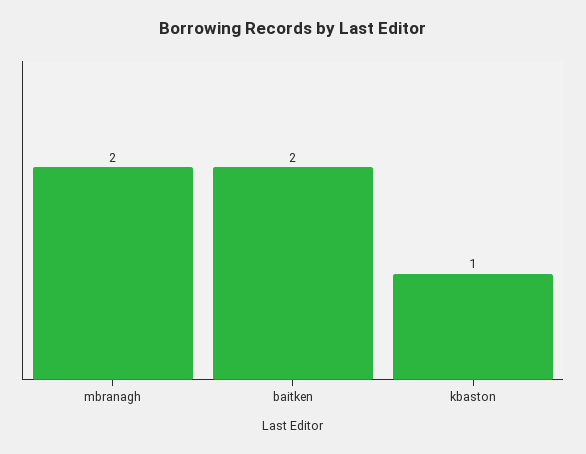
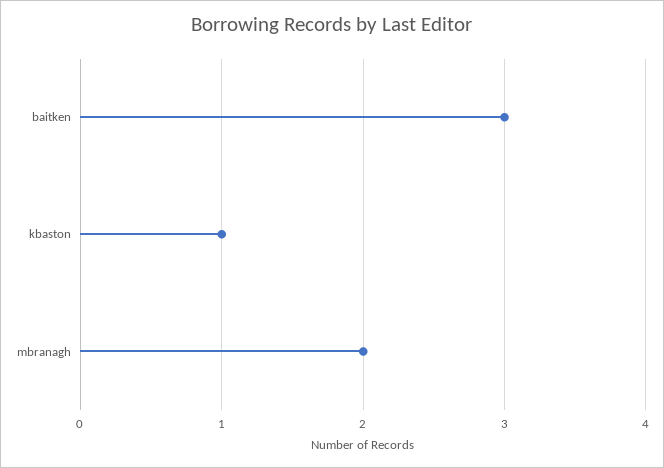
baitken: 2 -> 3

